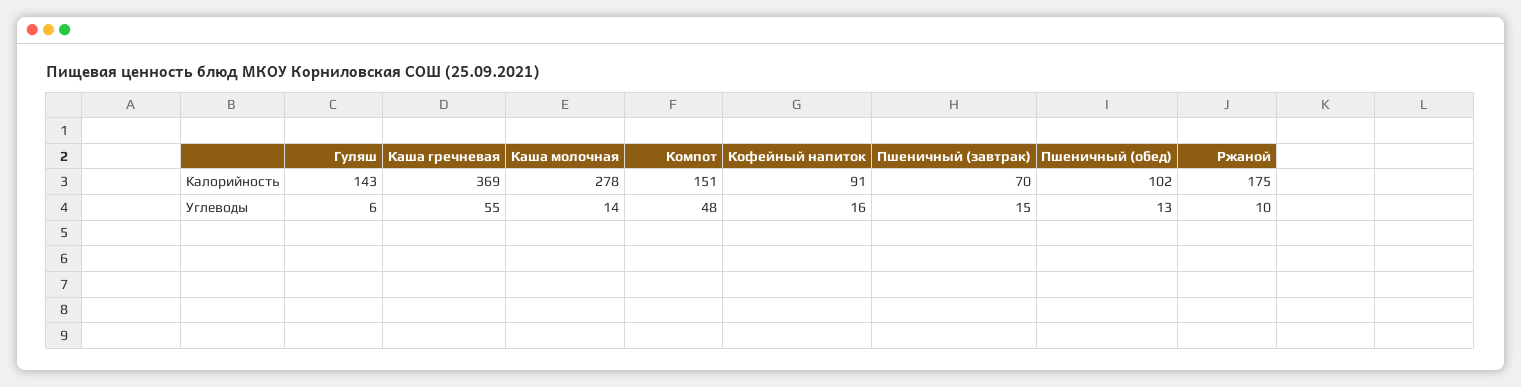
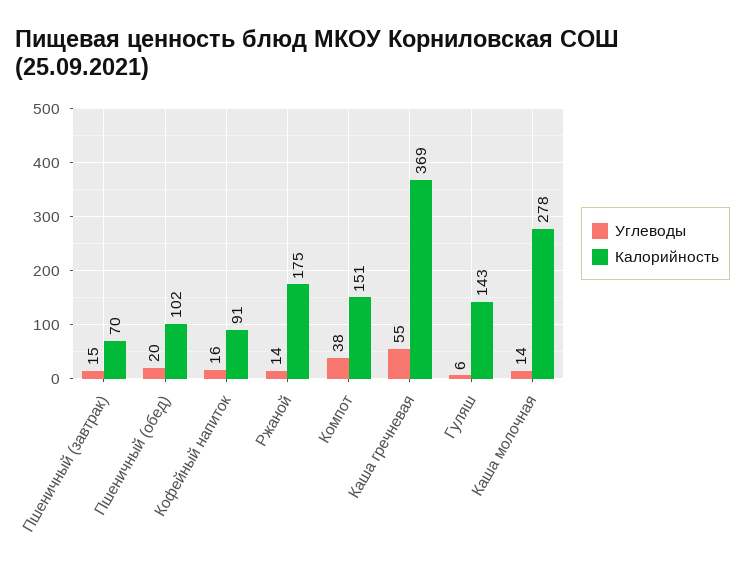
Углеводы, Компот: 48 -> 38
Углеводы, Пшеничный (обед): 13 -> 20
Углеводы, Ржаной: 10 -> 14

